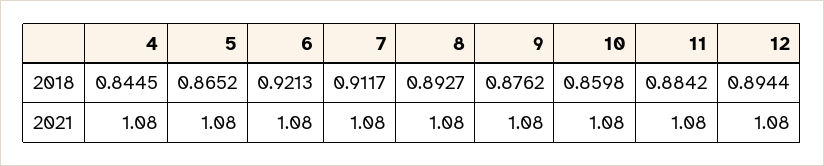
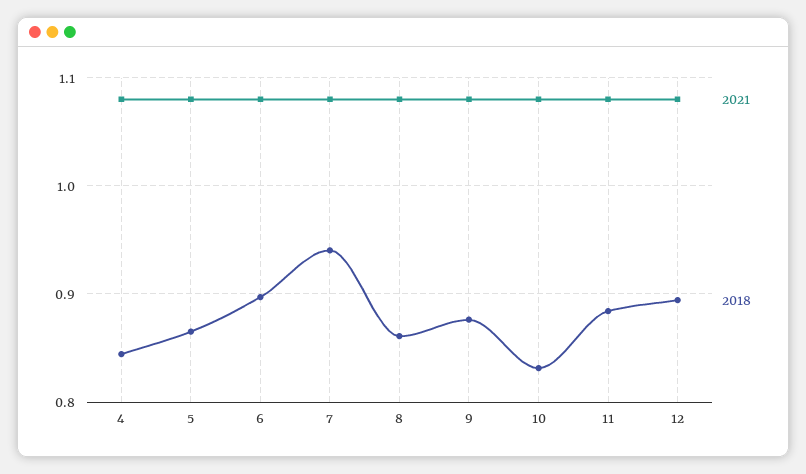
2018, 6: 0.9213 -> 0.9
2018, 7: 0.9117 -> 0.94
2018, 8: 0.8927 -> 0.86
2018, 10: 0.8598 -> 0.83

